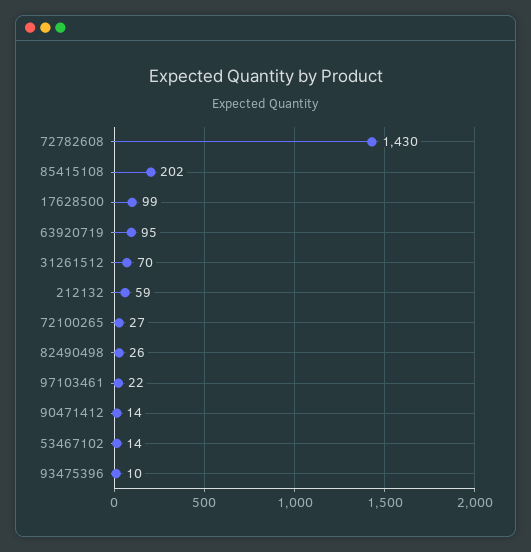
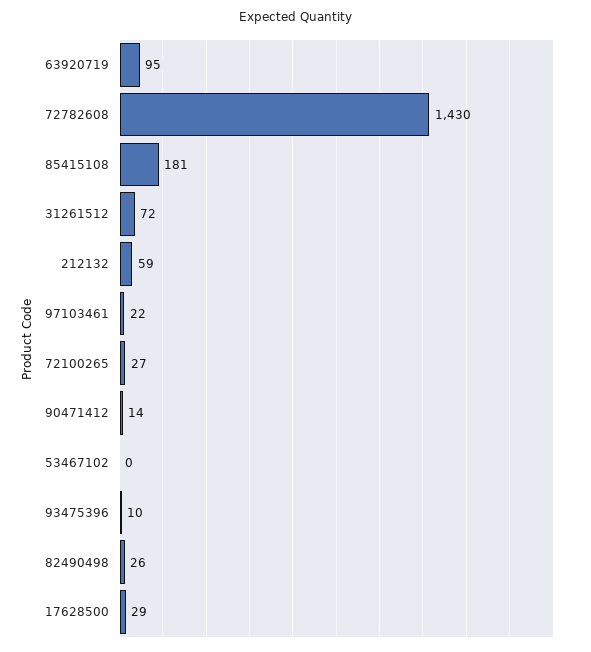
85415108: 202 -> 181
17628500: 99 -> 29
31261512: 70 -> 72
53467102: 14 -> 0

